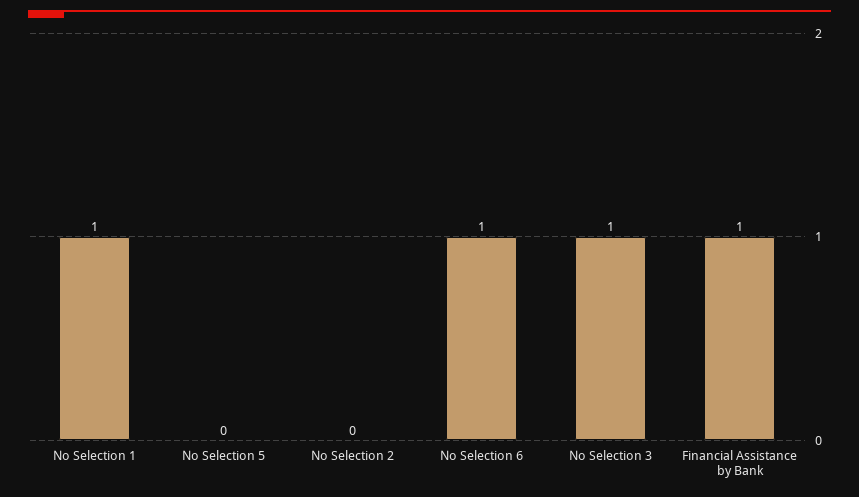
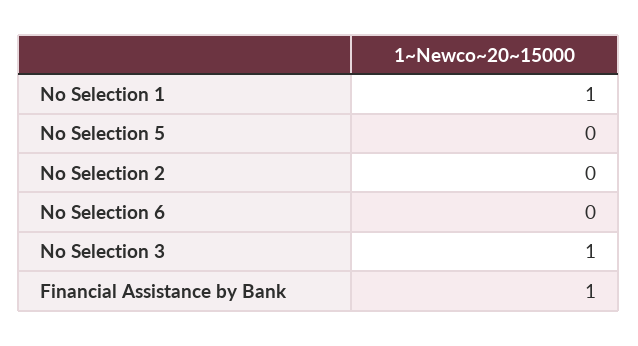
No Selection 6: 1 -> 0

